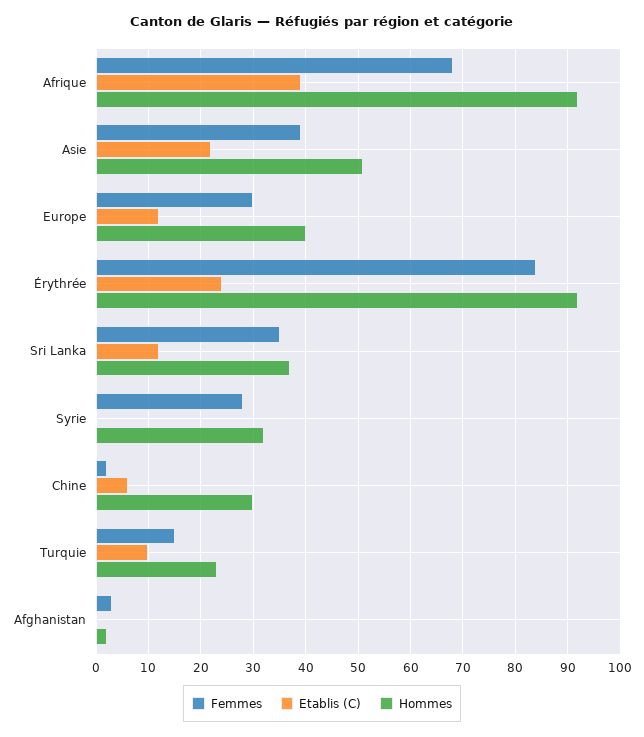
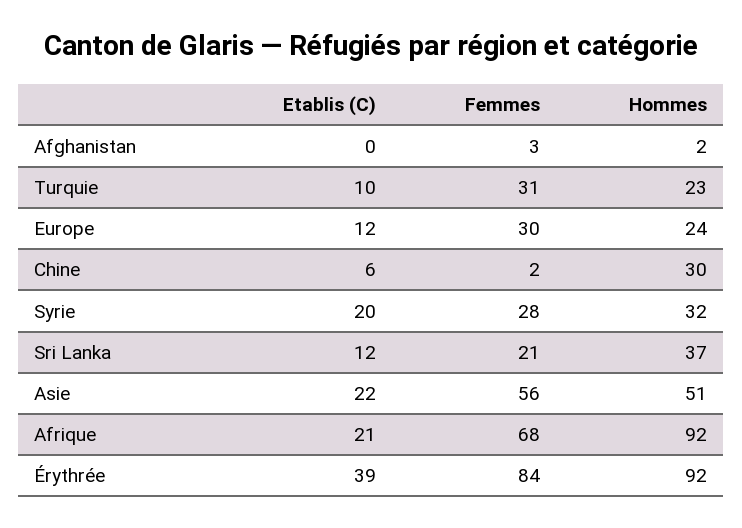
Etablis (C), Afrique: 40 -> 21
Femmes, Asie: 40 -> 56
Hommes, Europe: 40 -> 24
Etablis (C), Érythrée: 25 -> 39
Femmes, Sri Lanka: 35 -> 21
Etablis (C), Syrie: 0 -> 20
Femmes, Turquie: 15 -> 31

